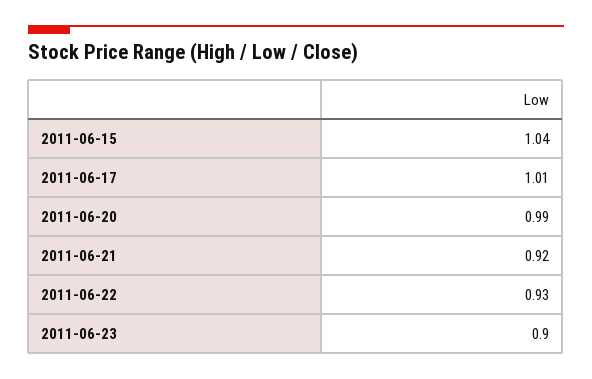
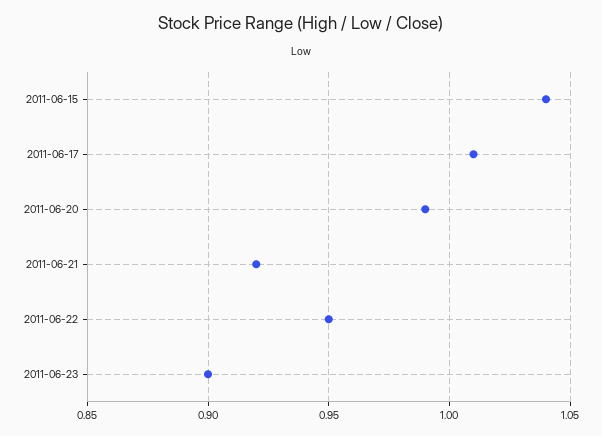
2011-06-22: 0.93 -> 0.95

